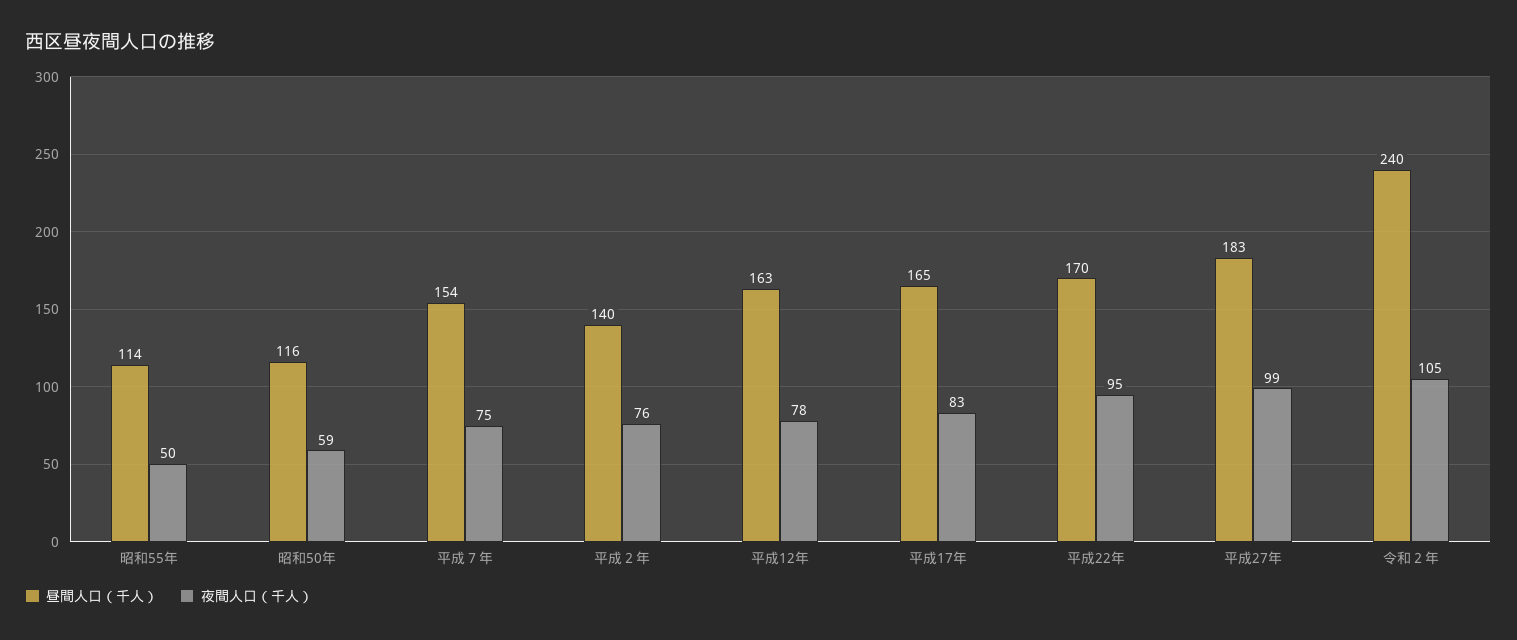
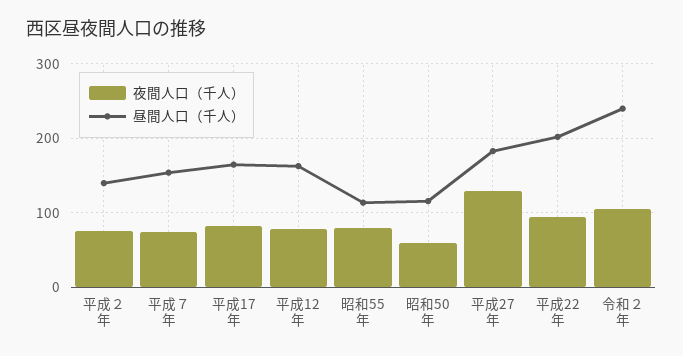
夜間人口（千人）, 昭和55年: 50 -> 80
昼間人口（千人）, 平成22年: 170 -> 200
夜間人口（千人）, 平成27年: 99 -> 130

